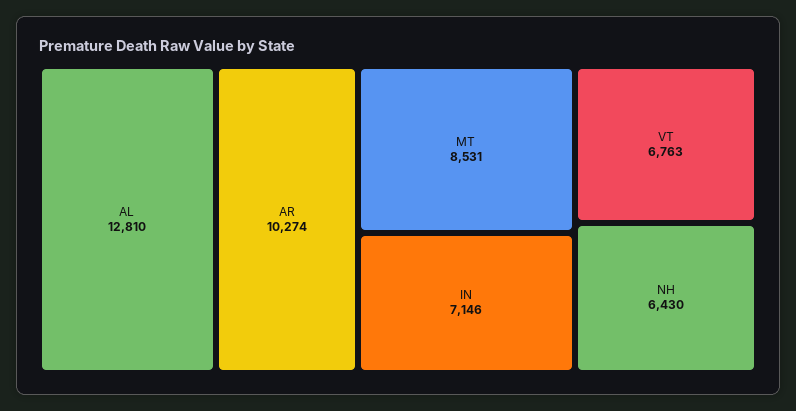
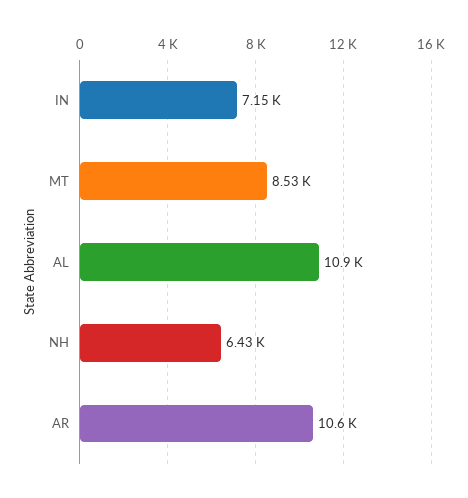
AL: 12810 -> 10900
AR: 10274 -> 10600
VT: 6763 -> none

